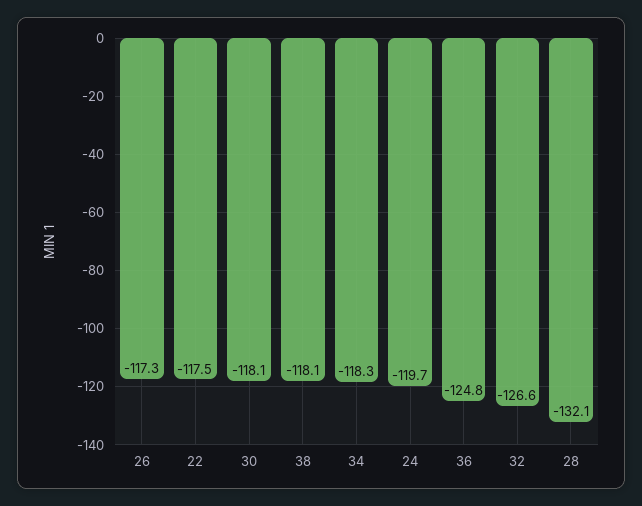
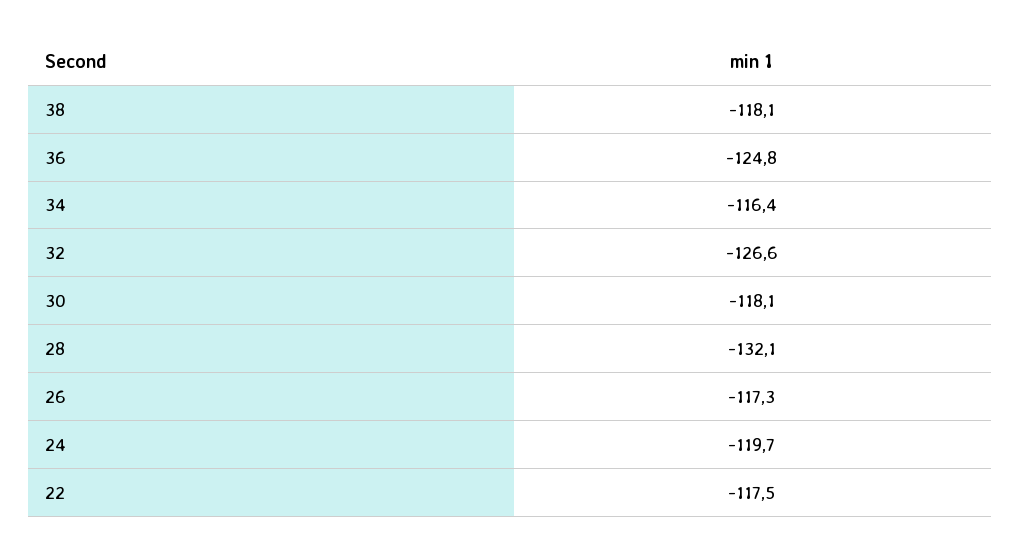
34: -118.3 -> -116.4

